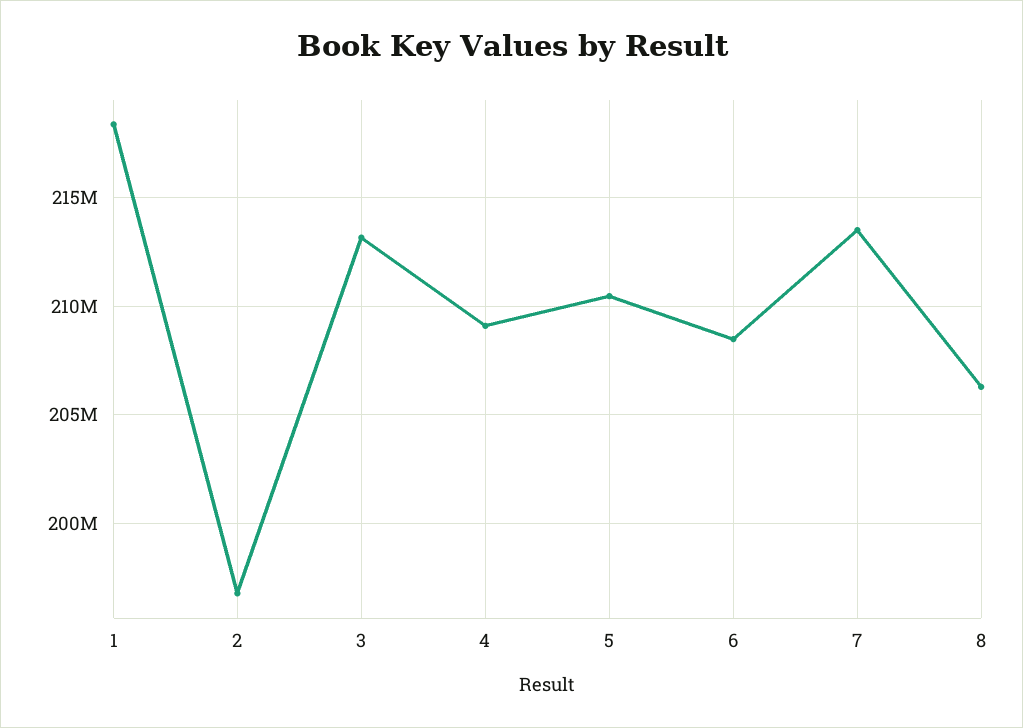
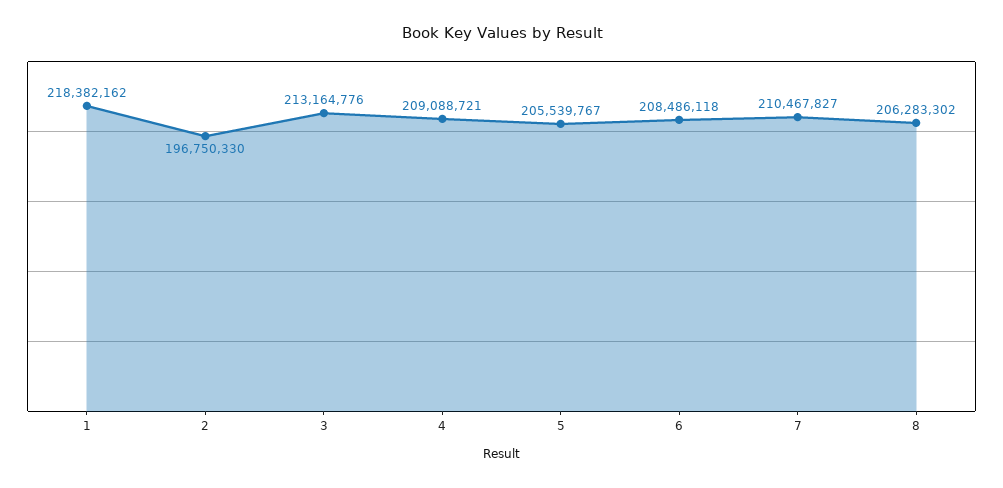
5: 210500000 -> 205539767
7: 213500000 -> 210467827

